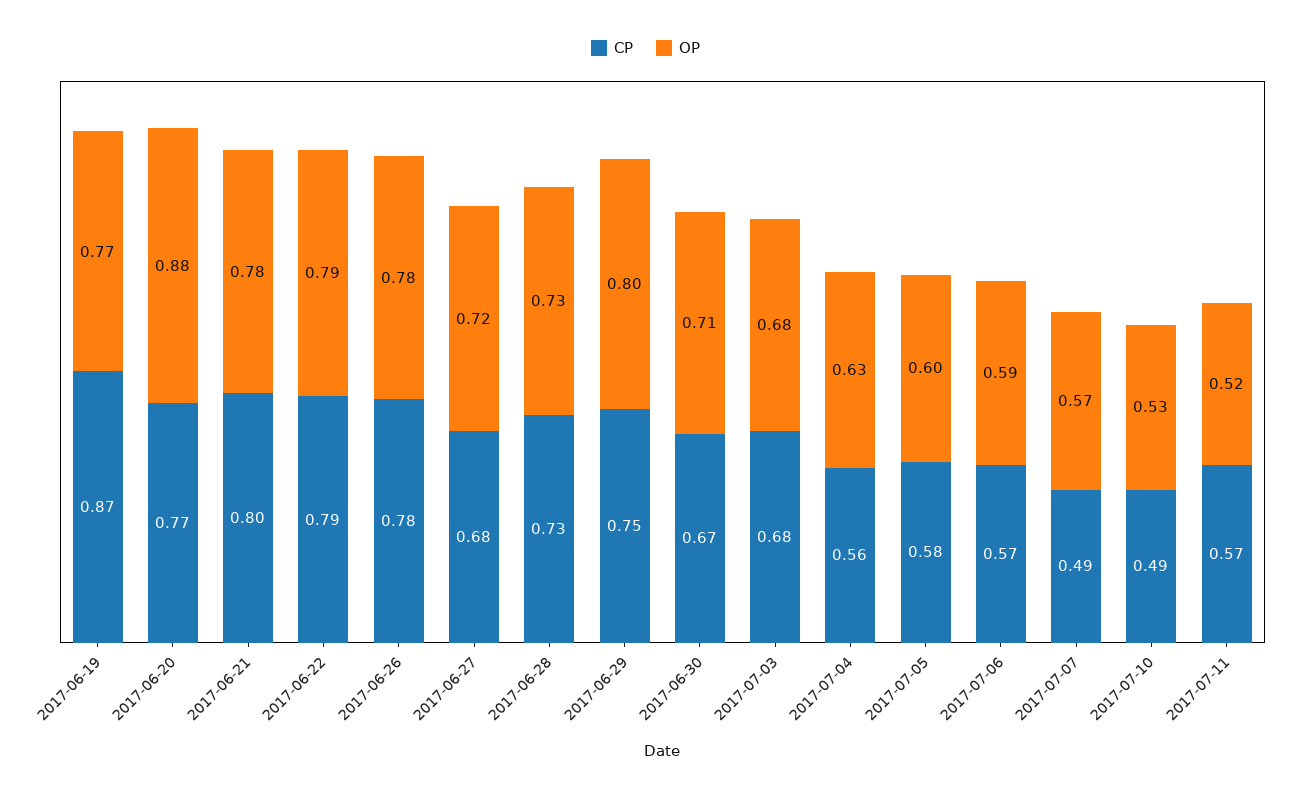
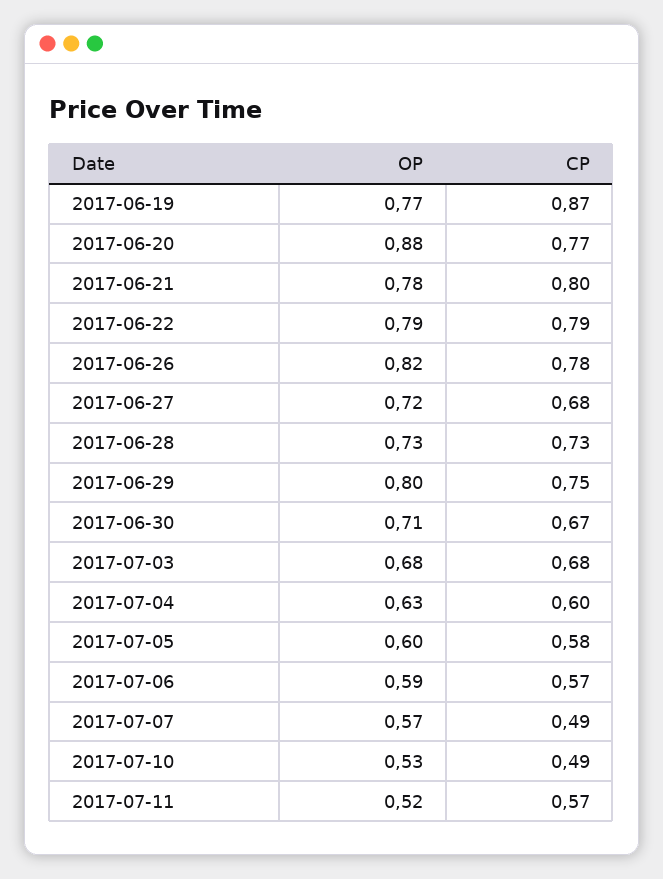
OP, 2017-06-26: 0.78 -> 0.82
CP, 2017-07-04: 0.56 -> 0.6

